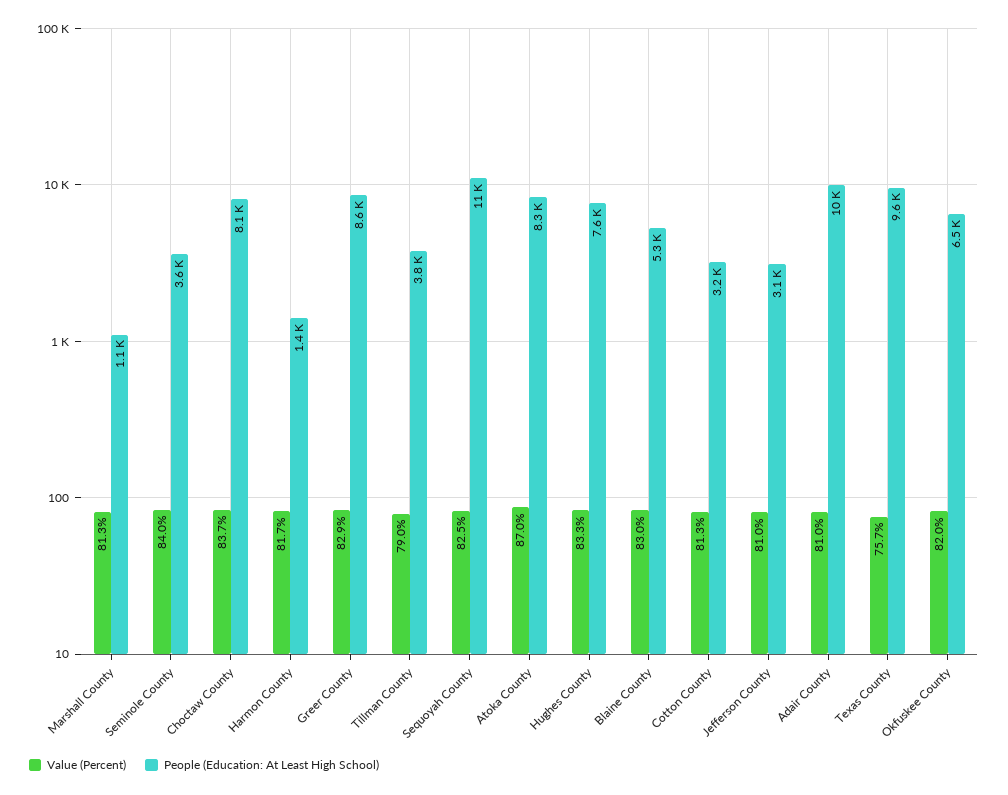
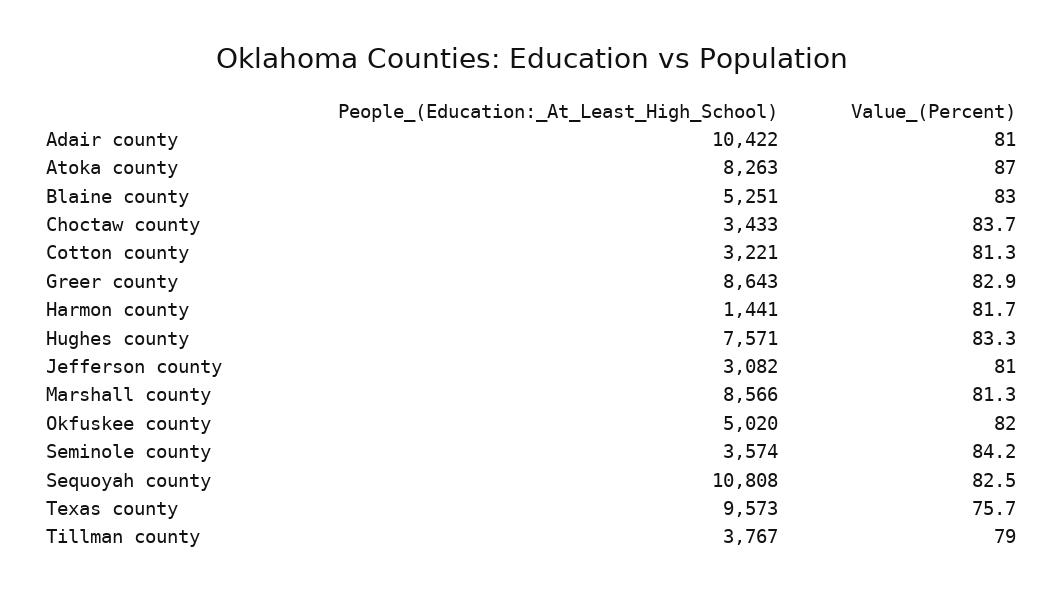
People (Education: At Least High School), Marshall County: 1100 -> 8566
Value (Percent), Seminole County: 84 -> 84.2
People (Education: At Least High School), Choctaw County: 8100 -> 3433
People (Education: At Least High School), Okfuskee County: 6500 -> 5020

